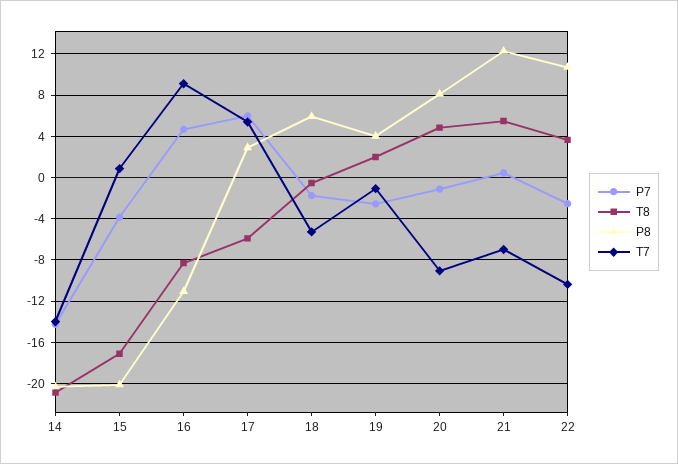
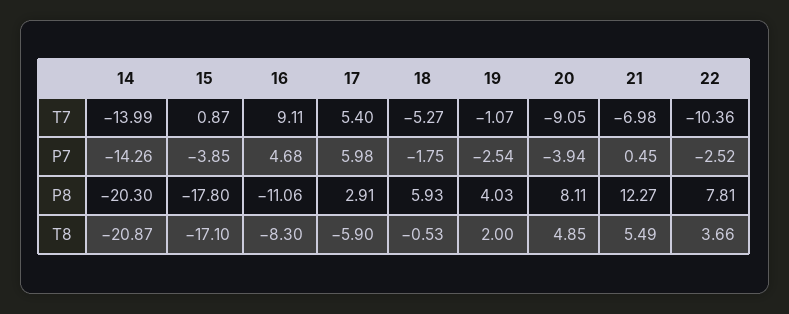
P8, 15: -20 -> -17.8
P7, 20: -1 -> -3.94
P8, 22: 11 -> 7.81

